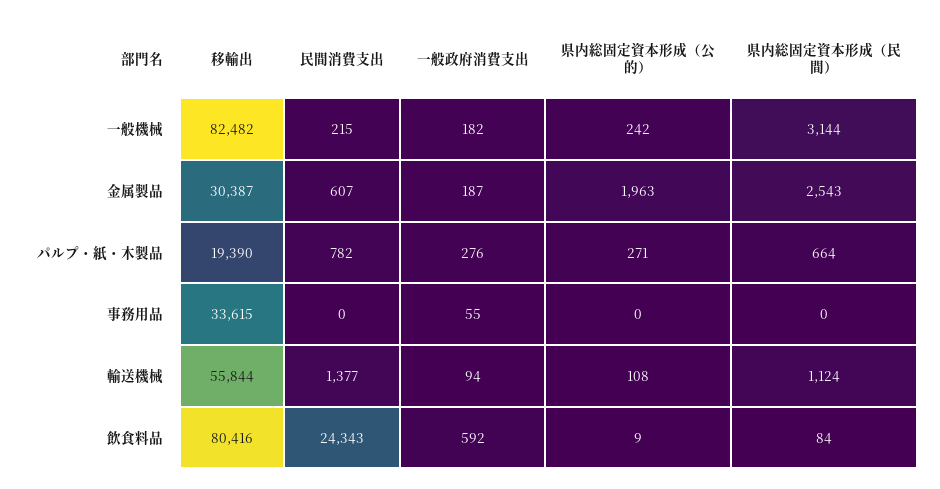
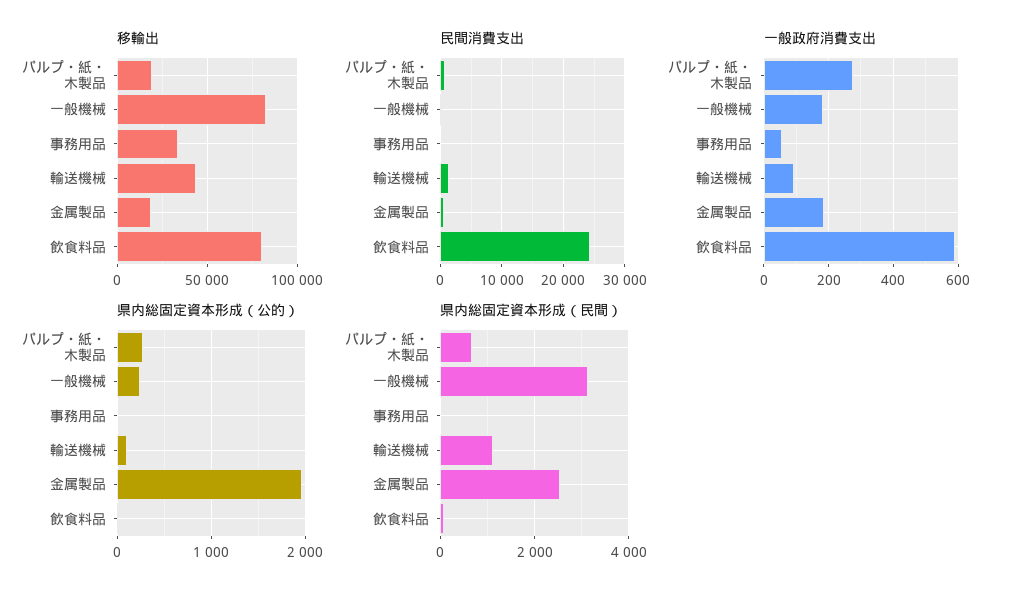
移輸出, 金属製品: 30387 -> 20000
移輸出, 輸送機械: 55844 -> 45000

